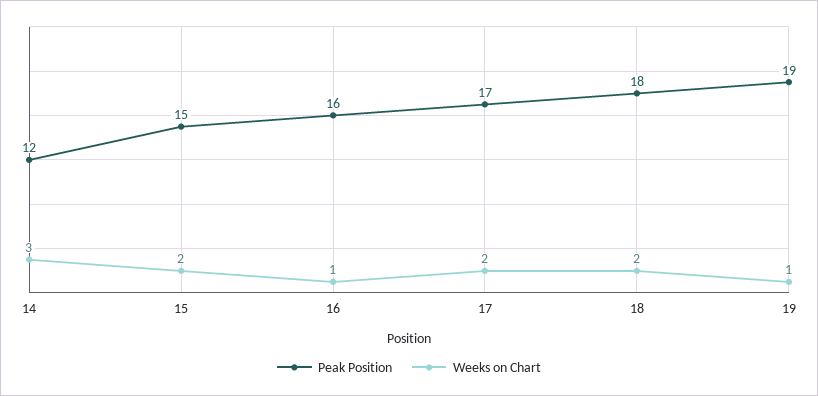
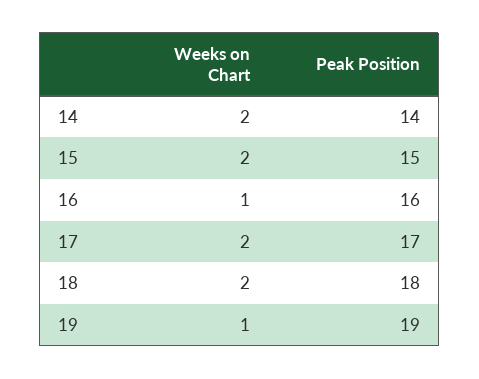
Peak Position, 14: 12 -> 14
Weeks on Chart, 14: 3 -> 2

